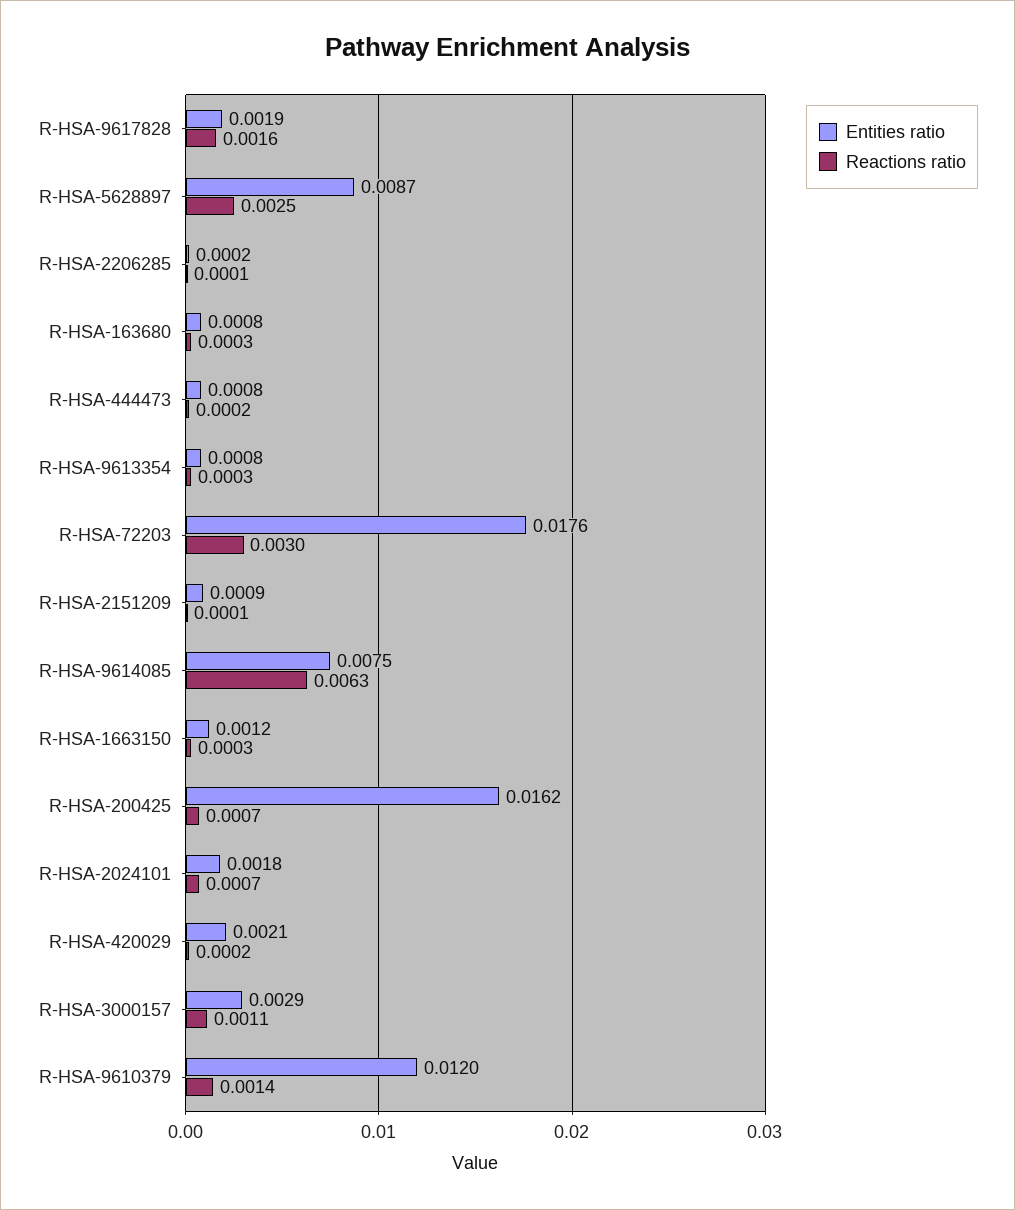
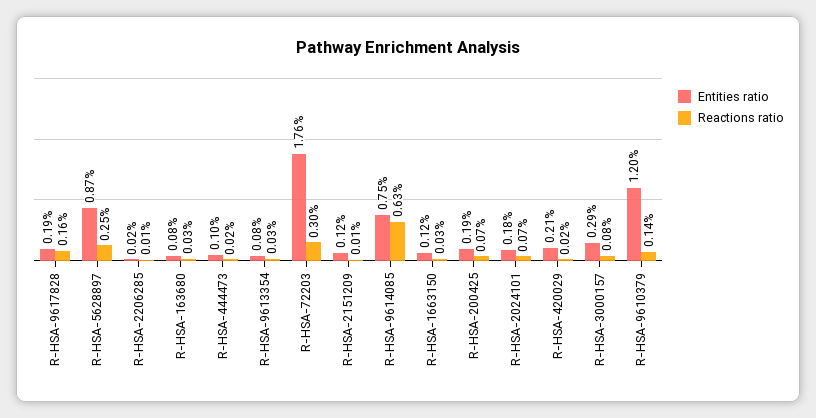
Entities ratio, R-HSA-444473: 0.0008 -> 0.001
Entities ratio, R-HSA-2151209: 0.0009 -> 0.0012
Entities ratio, R-HSA-200425: 0.0162 -> 0.0019
Reactions ratio, R-HSA-3000157: 0.0011 -> 0.0008

